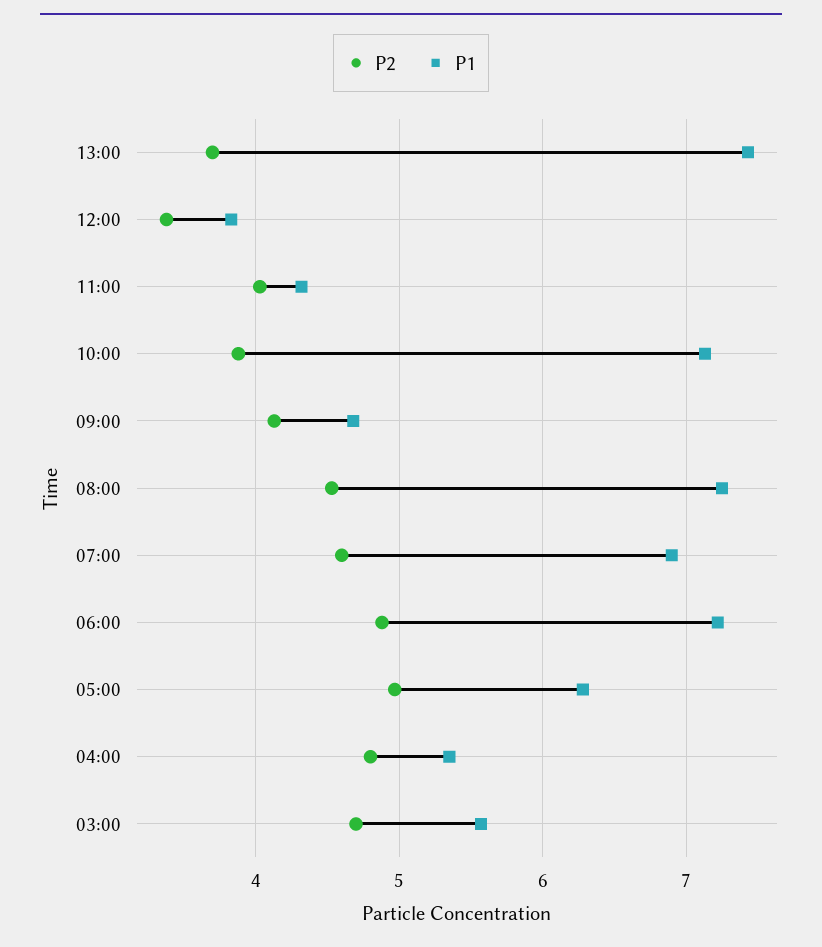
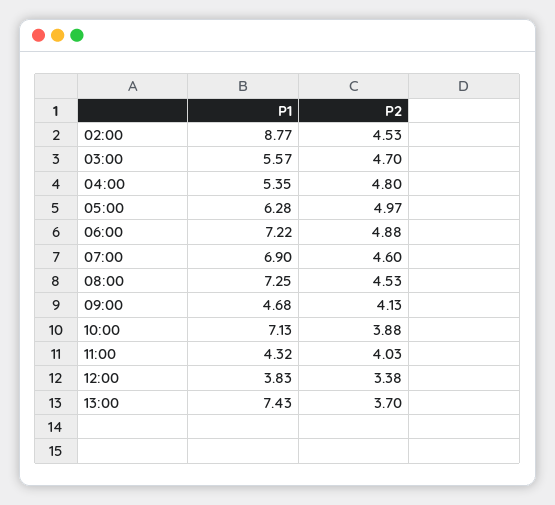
P1, 02:00: none -> 8.77
P2, 02:00: none -> 4.53

